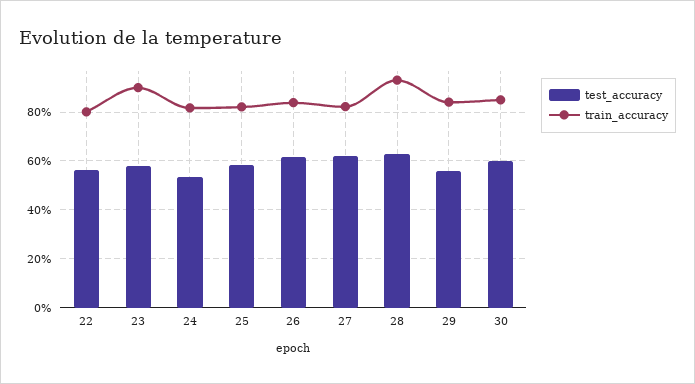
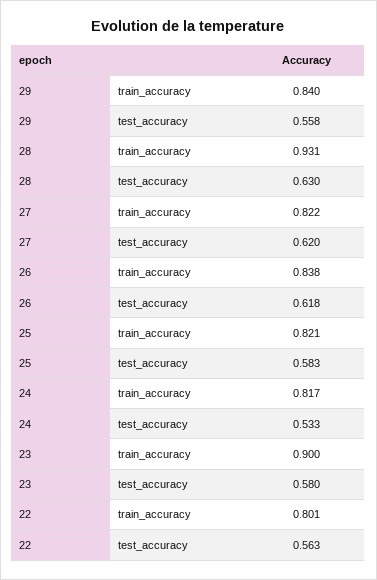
test_accuracy, 30: 0.6 -> none
train_accuracy, 30: 0.85 -> none

